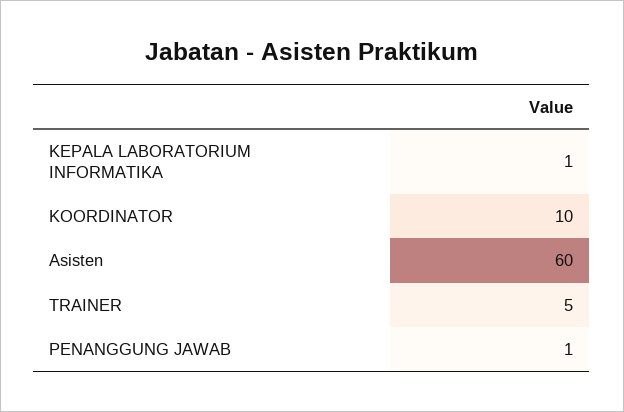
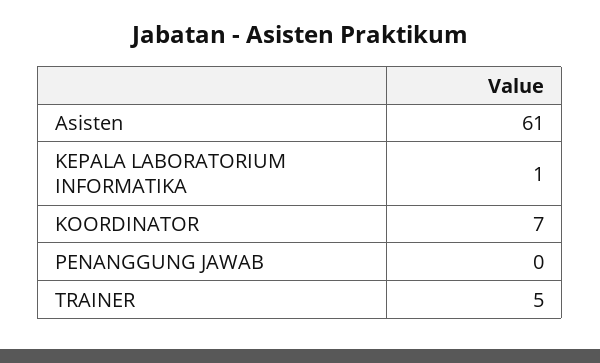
KOORDINATOR: 10 -> 7
Asisten: 60 -> 61
PENANGGUNG JAWAB: 1 -> 0

